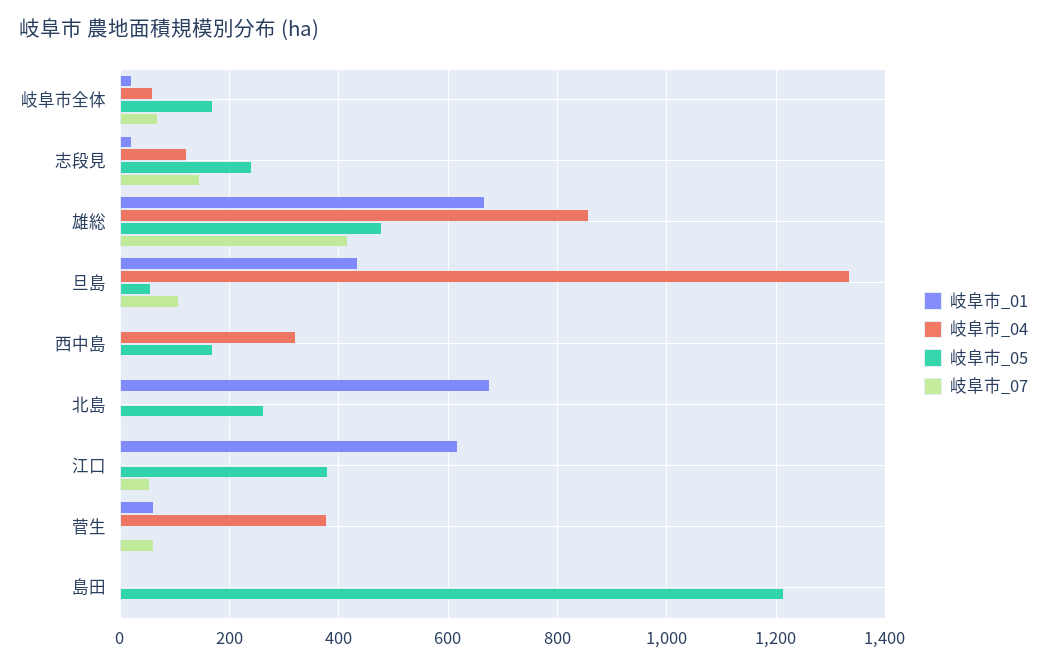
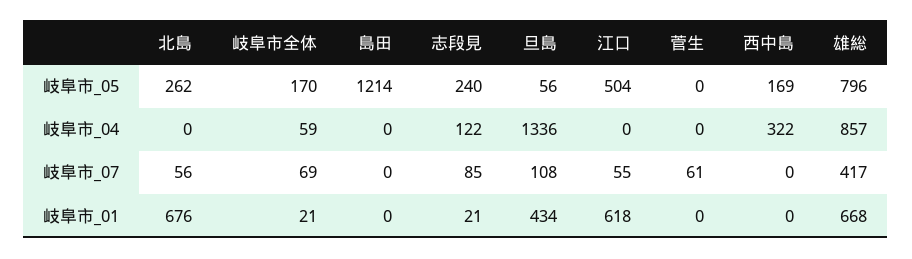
岐阜市_07, 志段見: 140 -> 85
岐阜市_05, 雄総: 480 -> 796
岐阜市_07, 北島: 0 -> 56
岐阜市_05, 江口: 380 -> 504
岐阜市_01, 菅生: 60 -> 0
岐阜市_04, 菅生: 380 -> 0

